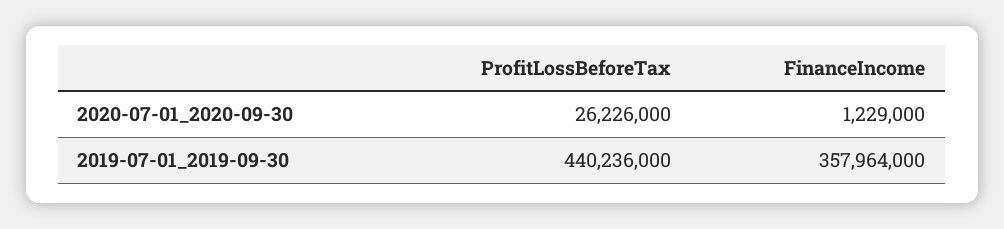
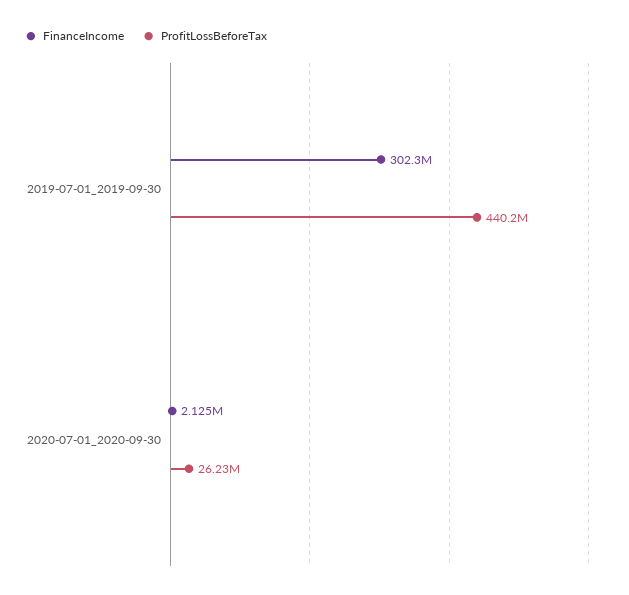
FinanceIncome, 2020-07-01_2020-09-30: 1229000 -> 2125000
FinanceIncome, 2019-07-01_2019-09-30: 357964000 -> 302300000

